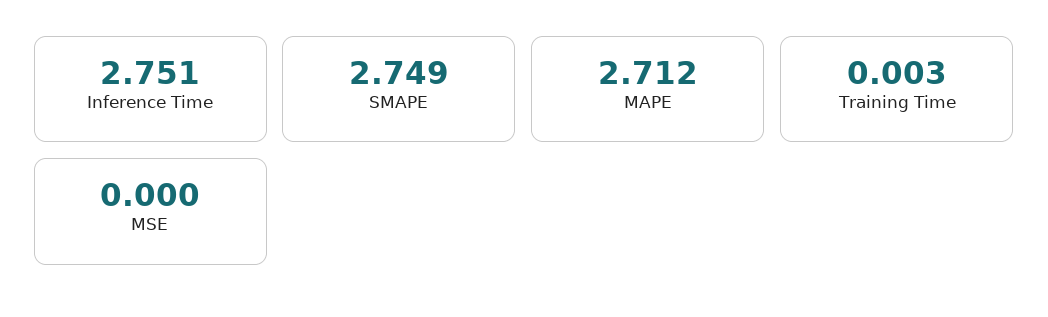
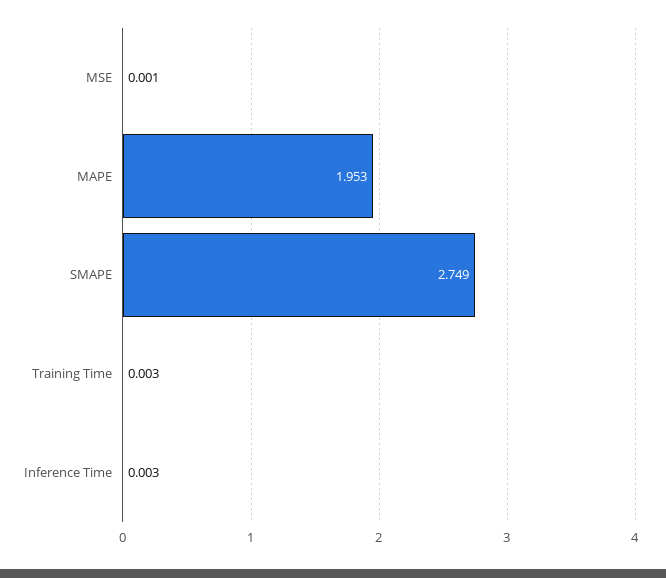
Inference Time: 2.751 -> 0.003
MAPE: 2.712 -> 1.953
MSE: 0 -> 0.001

